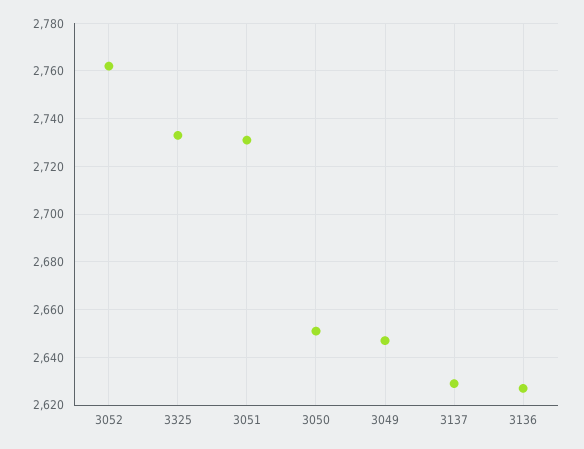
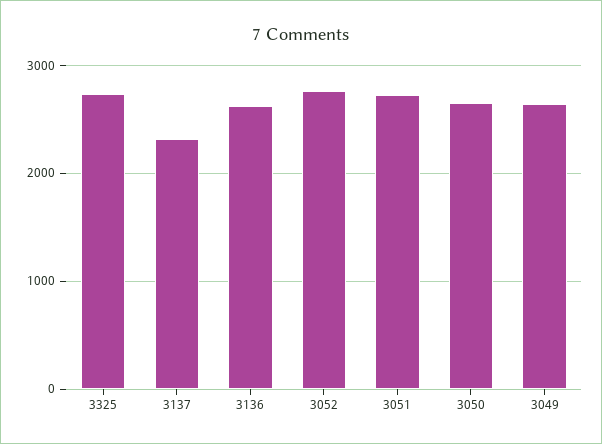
3137: 2630 -> 2300

